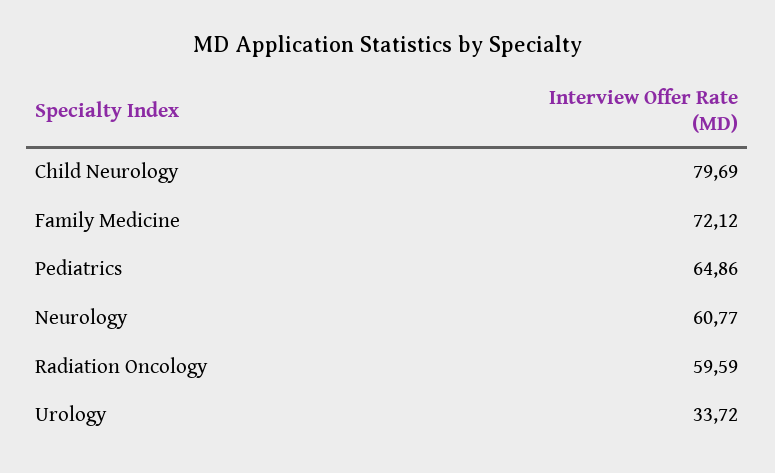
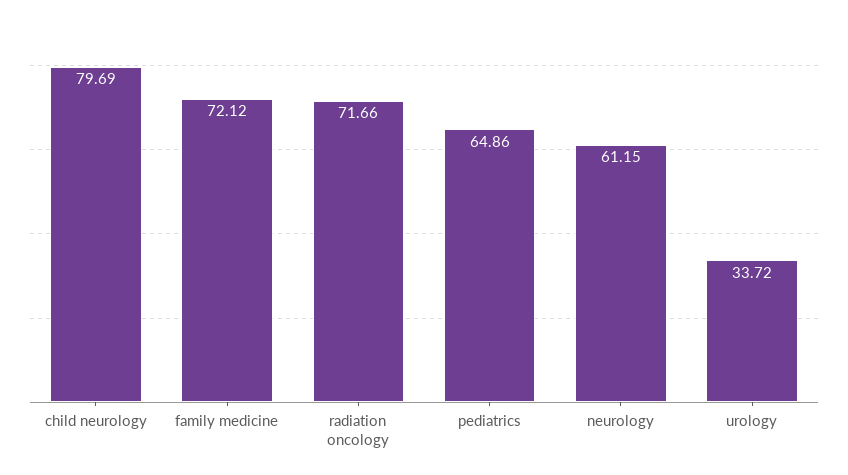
Neurology: 60.77 -> 61.15
Radiation Oncology: 59.59 -> 71.66

